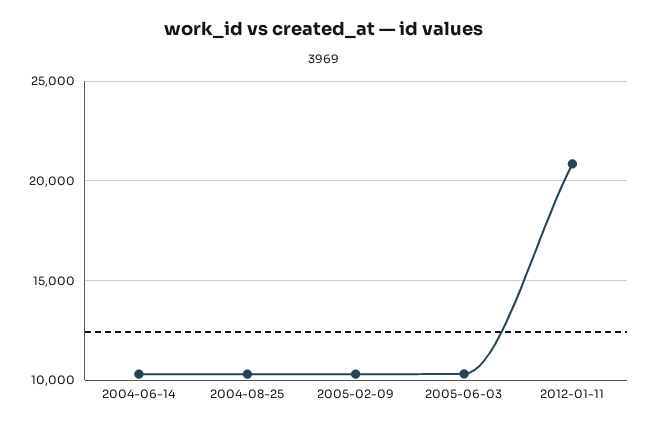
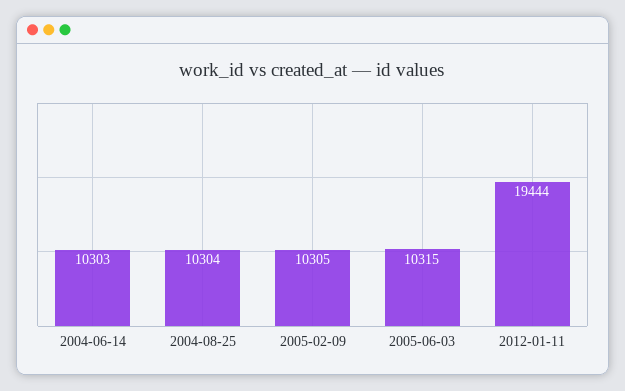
2012-01-11: 21000 -> 19444

